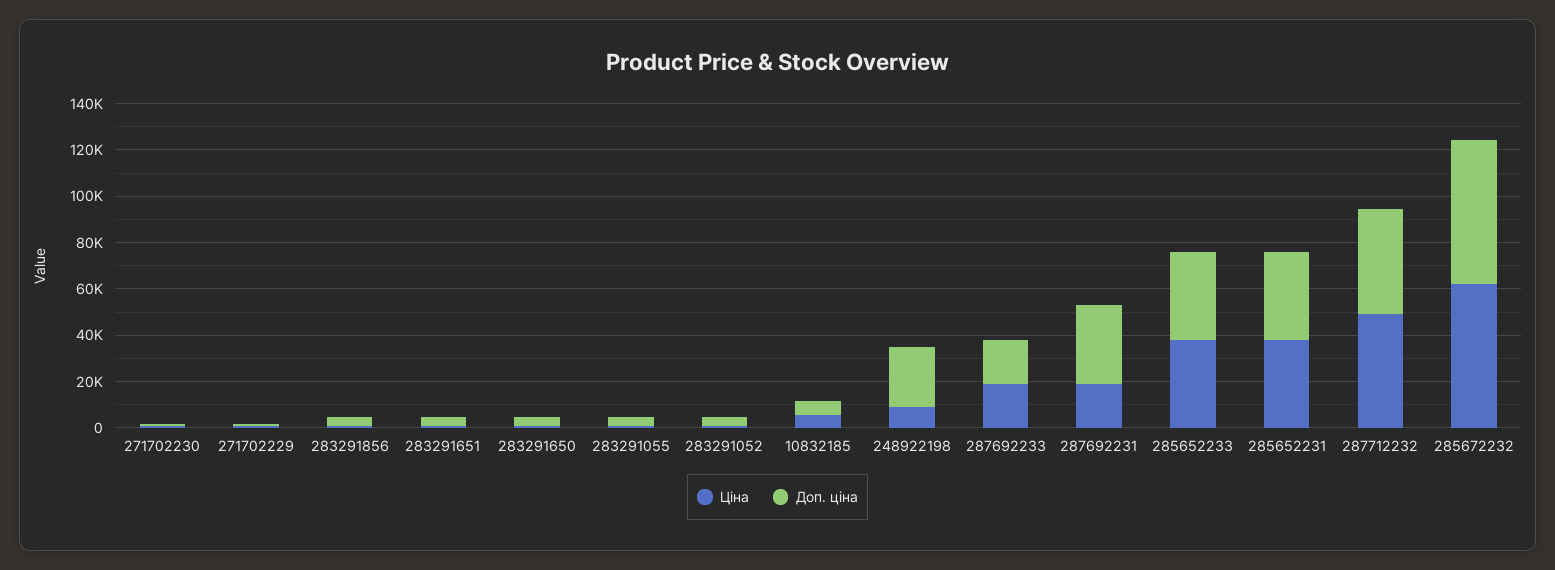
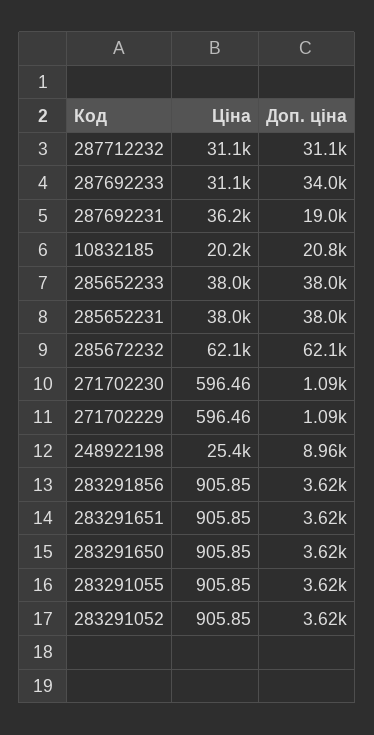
Ціна, 10832185: 5000 -> 20200
Доп. ціна, 10832185: 5000 -> 20800
Ціна, 248922198: 10000 -> 25400
Доп. ціна, 248922198: 25000 -> 8960
Ціна, 287692233: 20000 -> 31100
Доп. ціна, 287692233: 20000 -> 34000
Ціна, 287692231: 20000 -> 36200
Доп. ціна, 287692231: 35000 -> 19000
Ціна, 287712232: 50000 -> 31100
Доп. ціна, 287712232: 45000 -> 31100

